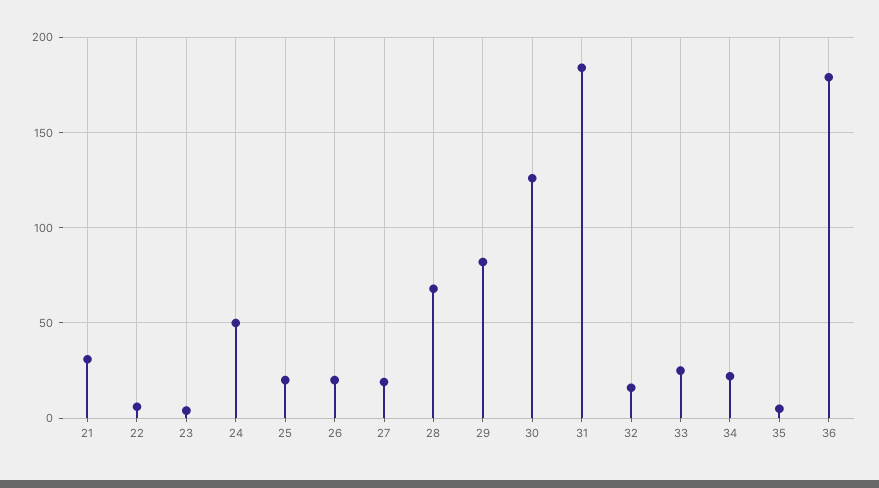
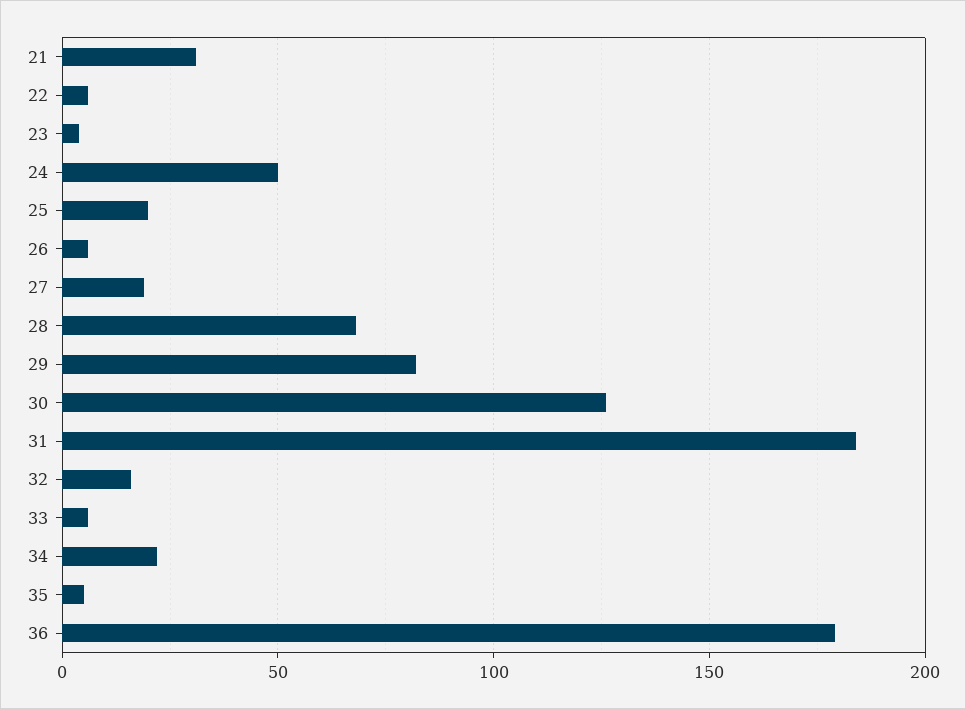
26: 20 -> 5
33: 25 -> 5

